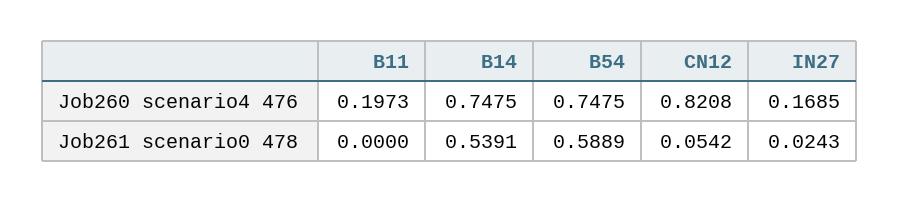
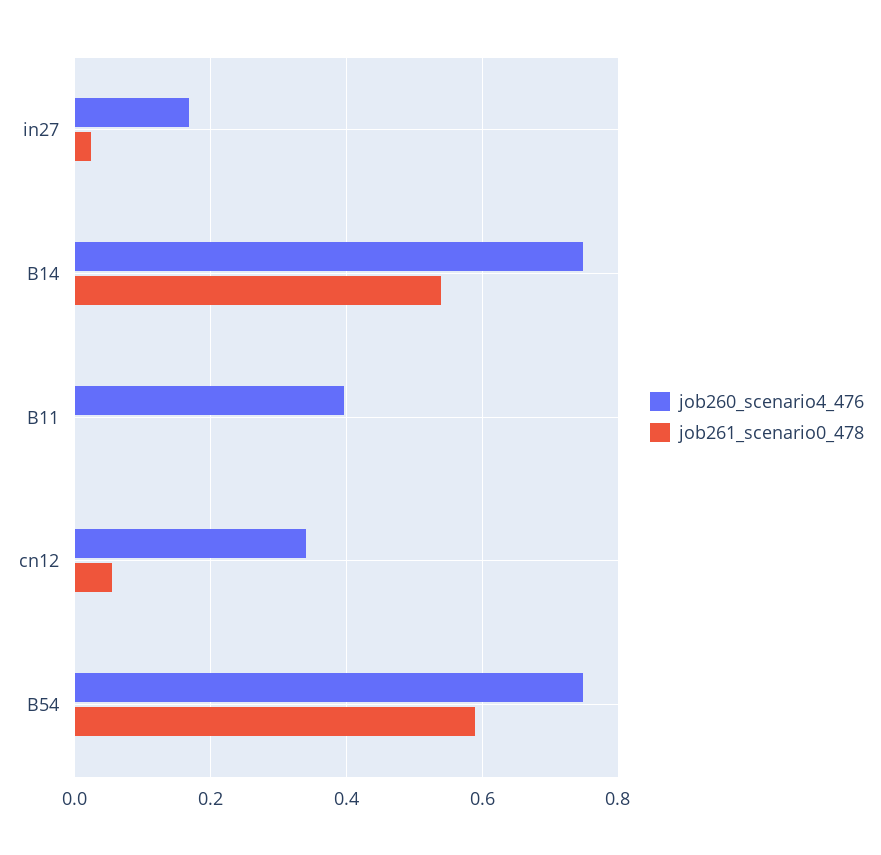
Job260 scenario4 476, B11: 0.1973 -> 0.4
Job260 scenario4 476, CN12: 0.8208 -> 0.34

